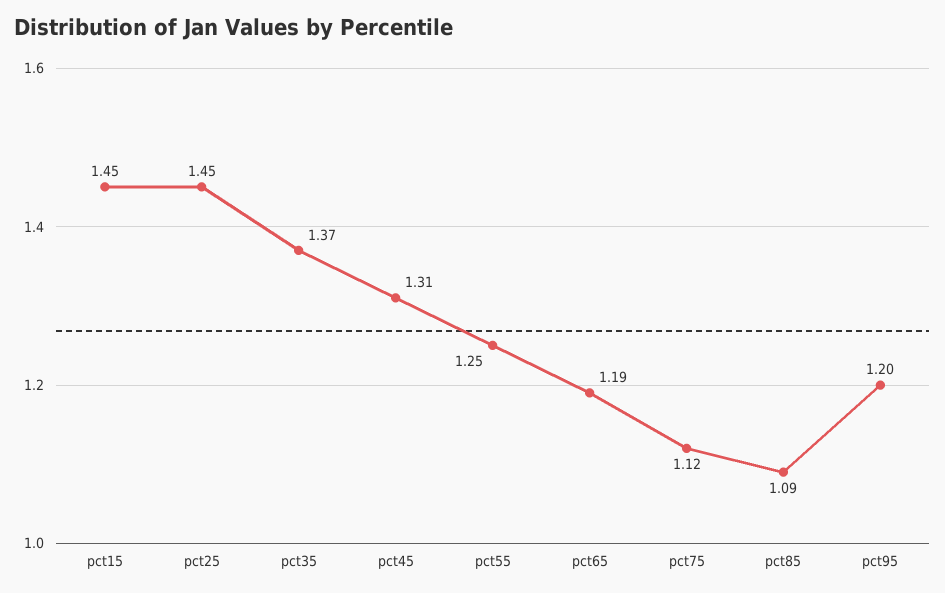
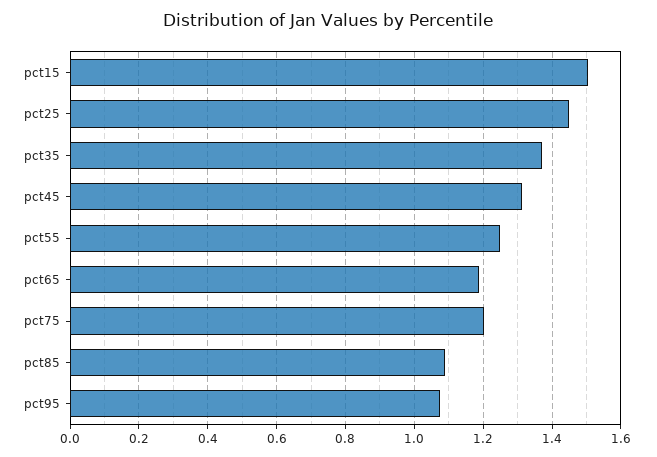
pct15: 1.45 -> 1.5
pct75: 1.12 -> 1.2
pct95: 1.2 -> 1.08

